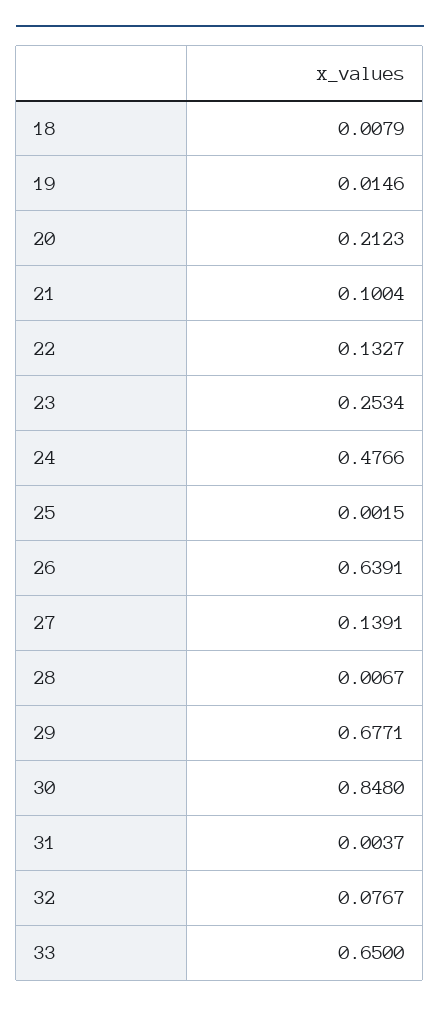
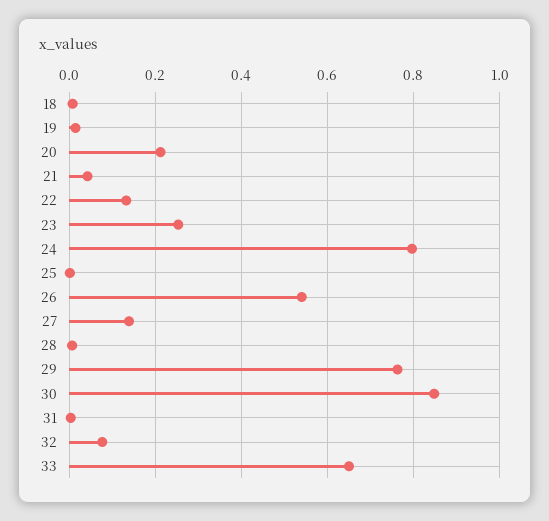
21: 0.1004 -> 0.04
24: 0.4766 -> 0.8
26: 0.6391 -> 0.54
29: 0.6771 -> 0.76

